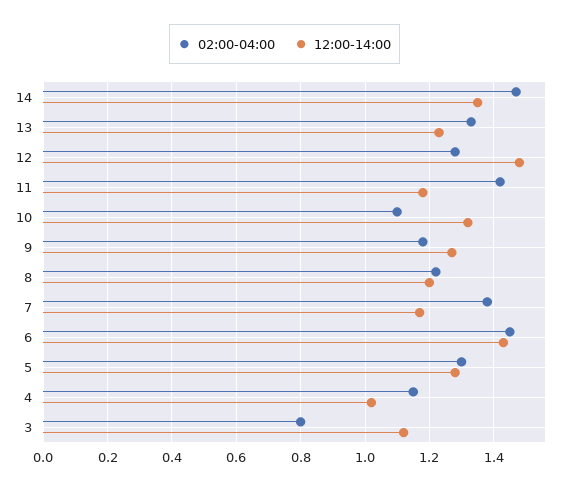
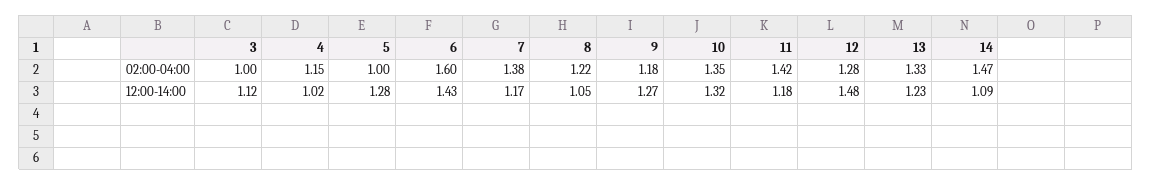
12:00-14:00, 14: 1.35 -> 1.09
02:00-04:00, 10: 1.1 -> 1.35
12:00-14:00, 8: 1.2 -> 1.05
02:00-04:00, 6: 1.45 -> 1.6
02:00-04:00, 5: 1.3 -> 1
02:00-04:00, 3: 0.8 -> 1

